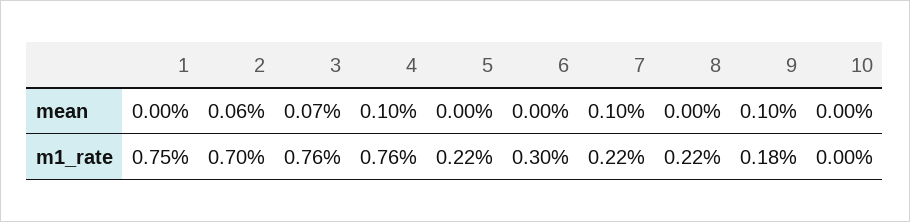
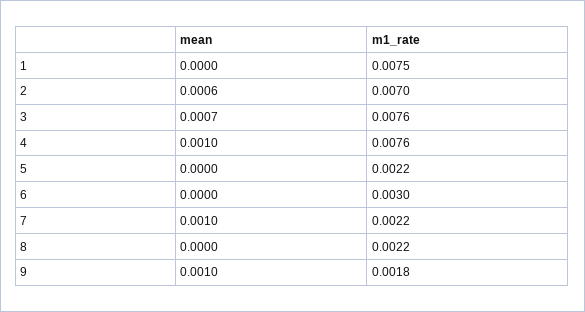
10, mean: 0 -> none
10, m1_rate: 0 -> none

